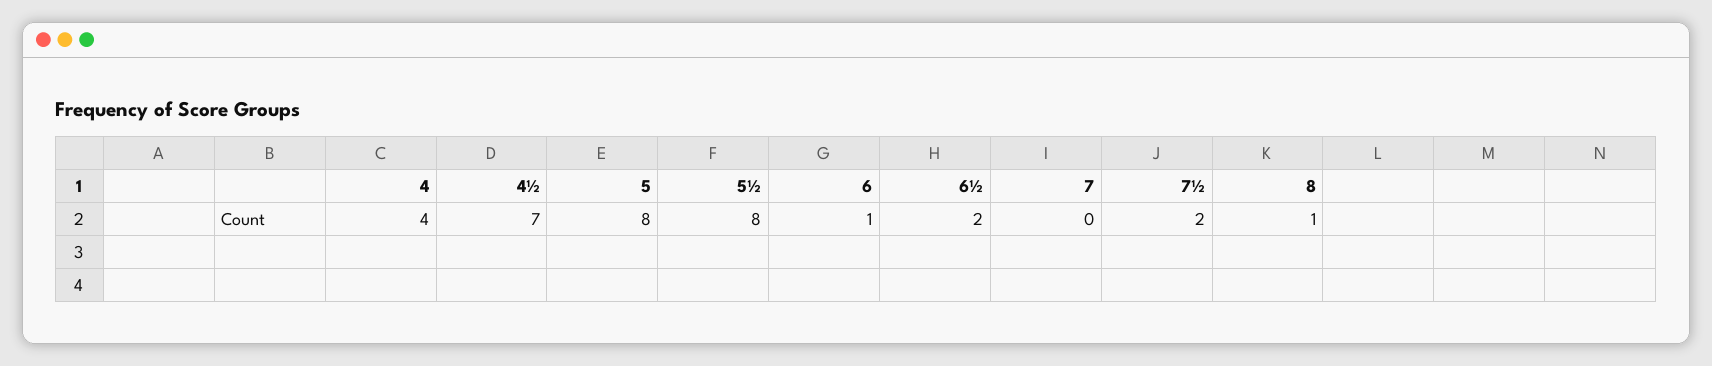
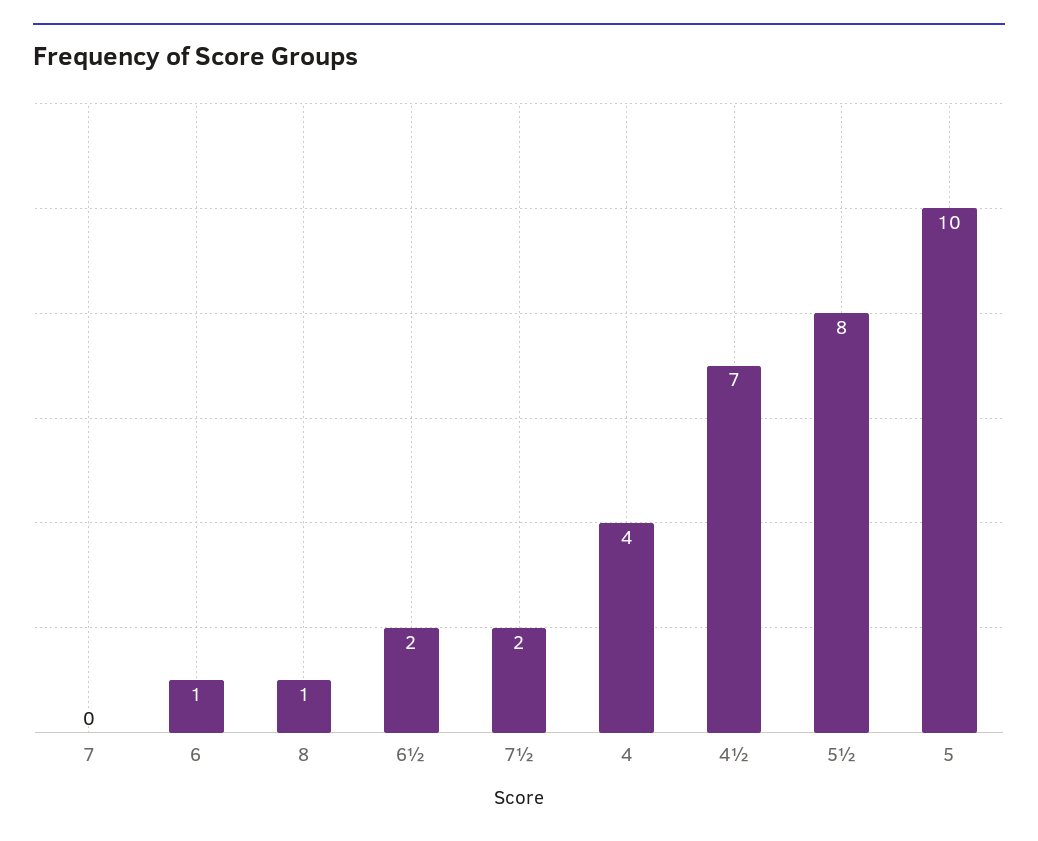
5: 8 -> 10

